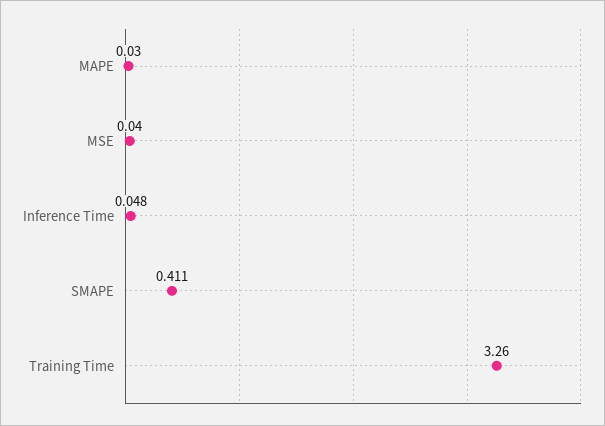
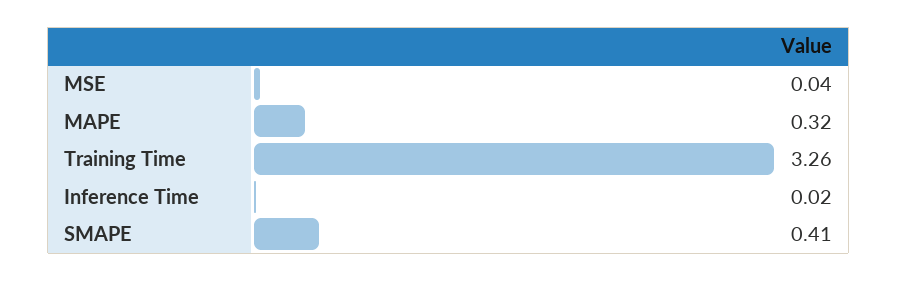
MAPE: 0.03 -> 0.32
Inference Time: 0.048 -> 0.02

